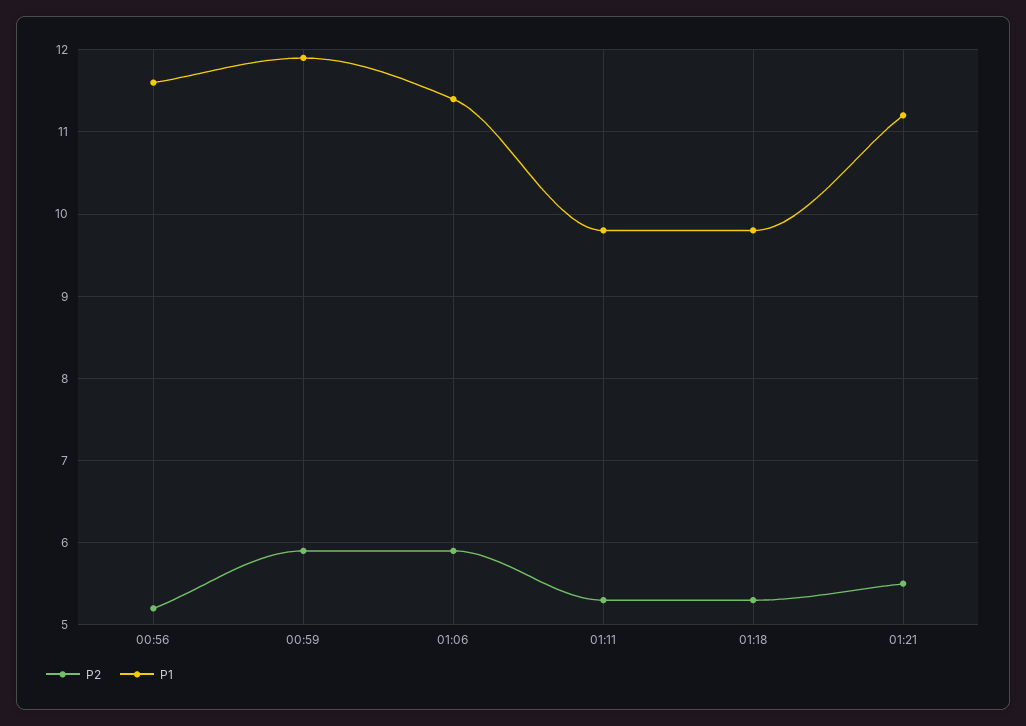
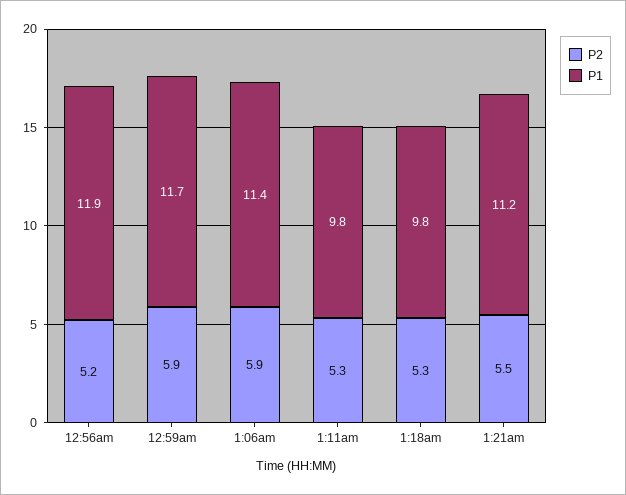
P1, 00:56: 11.6 -> 11.9
P1, 00:59: 11.9 -> 11.7

